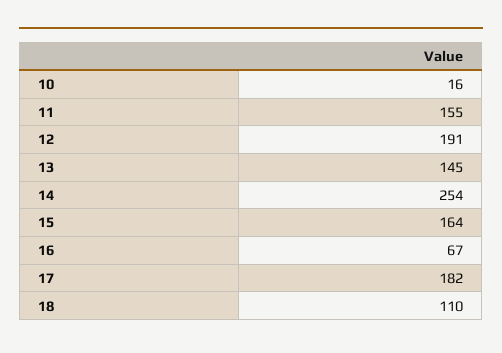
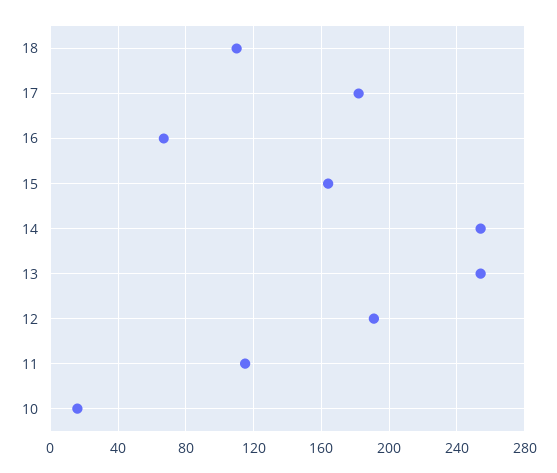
11: 155 -> 115
13: 145 -> 255

